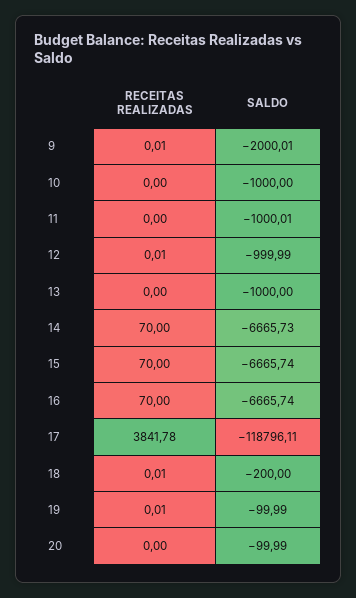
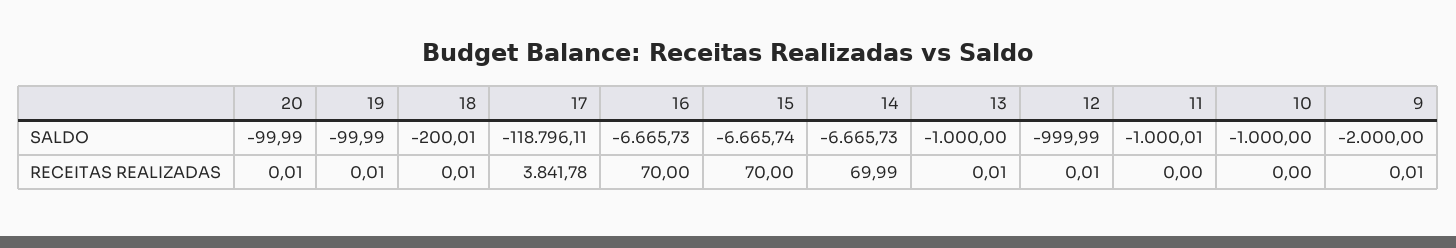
SALDO, 9: -2000.01 -> -2000
RECEITAS REALIZADAS, 13: 0 -> 0.01
RECEITAS REALIZADAS, 14: 70 -> 69.99
SALDO, 16: -6665.74 -> -6665.73
SALDO, 18: -200 -> -200.01
RECEITAS REALIZADAS, 20: 0 -> 0.01

